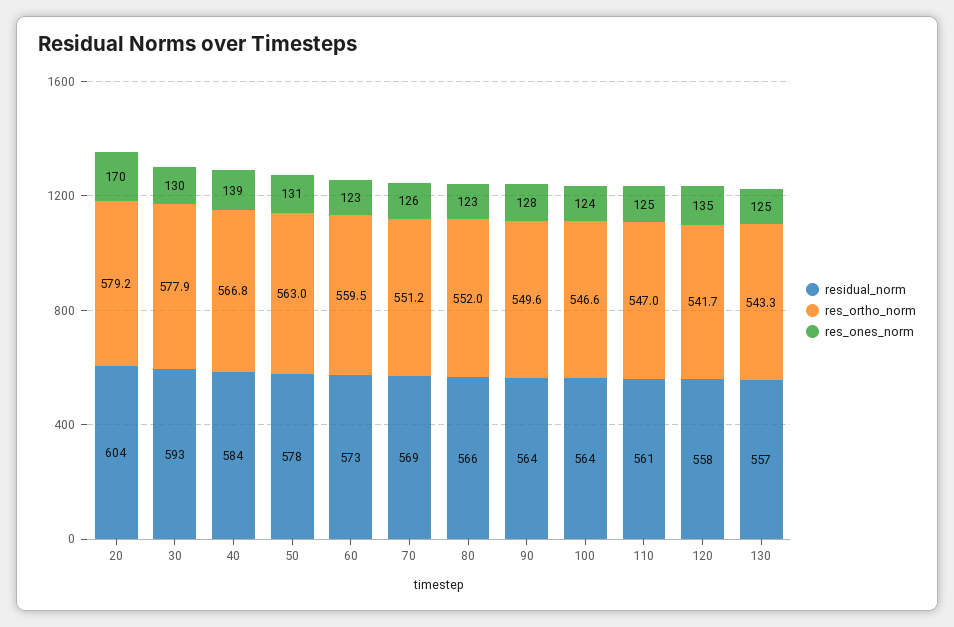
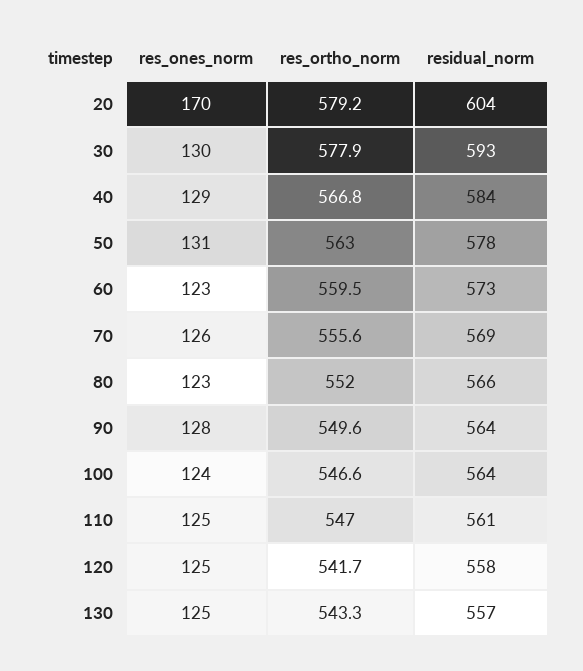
res_ones_norm, 40: 139 -> 129
res_ortho_norm, 70: 551.2 -> 555.6
res_ones_norm, 120: 135 -> 125

